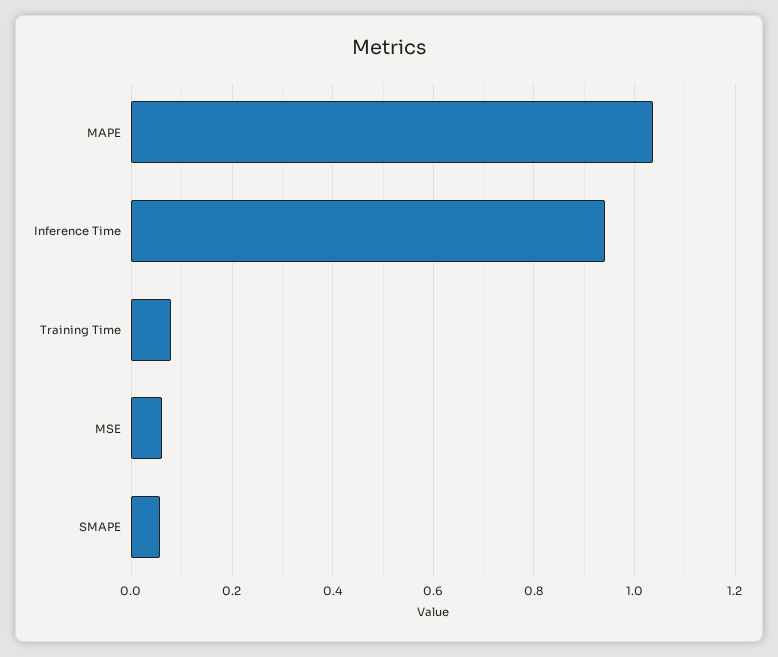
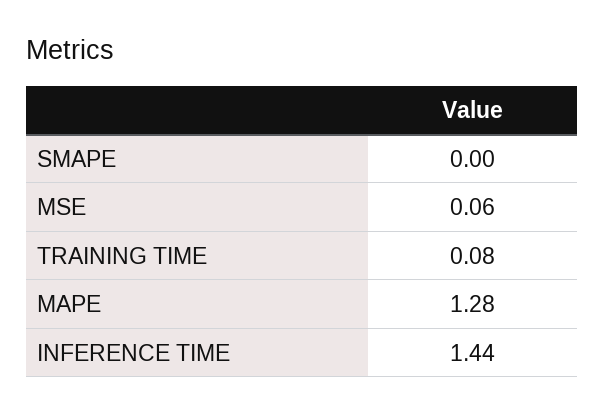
MAPE: 1.04 -> 1.28
Inference Time: 0.94 -> 1.44
SMAPE: 0.06 -> 0

